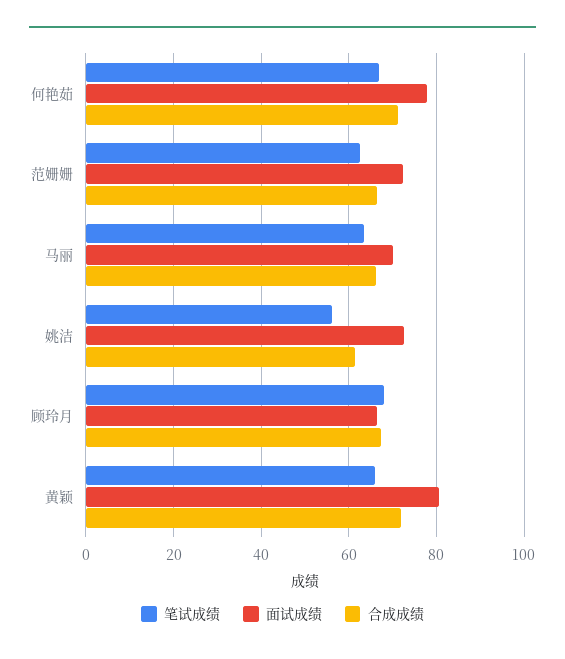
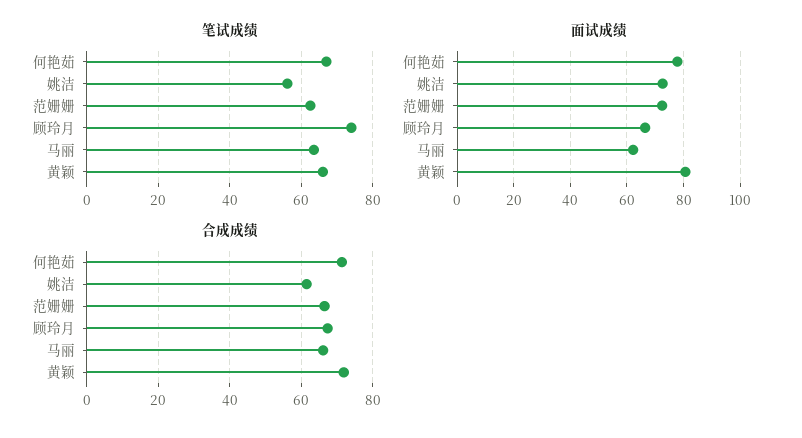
面试成绩, 马丽: 70 -> 62.5
笔试成绩, 顾玲月: 68 -> 74

